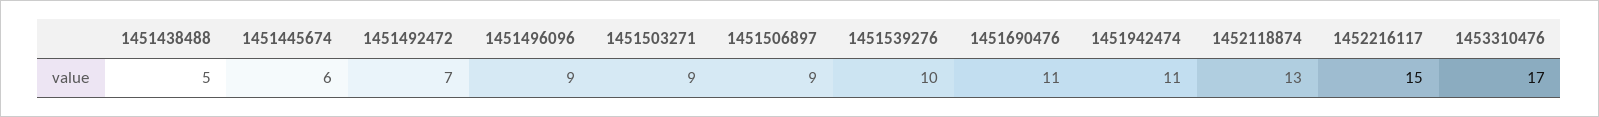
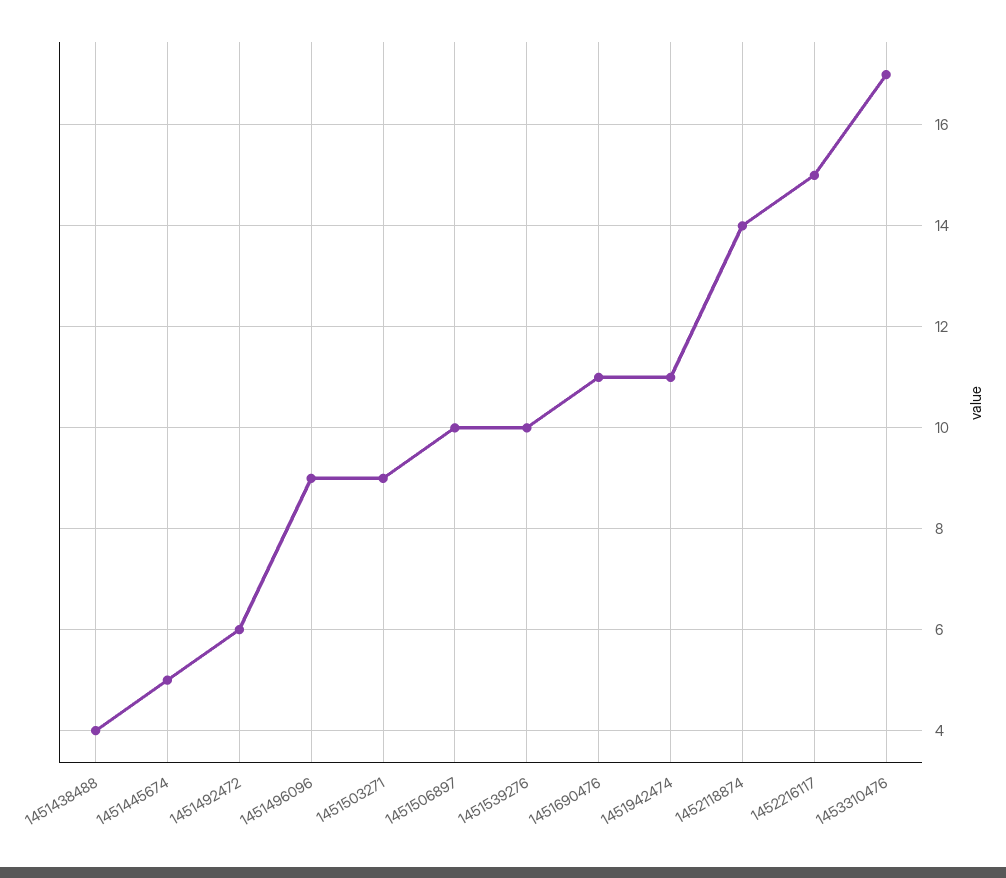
1451438488: 5 -> 4
1451445674: 6 -> 5
1451492472: 7 -> 6
1451506897: 9 -> 10
1452118874: 13 -> 14

